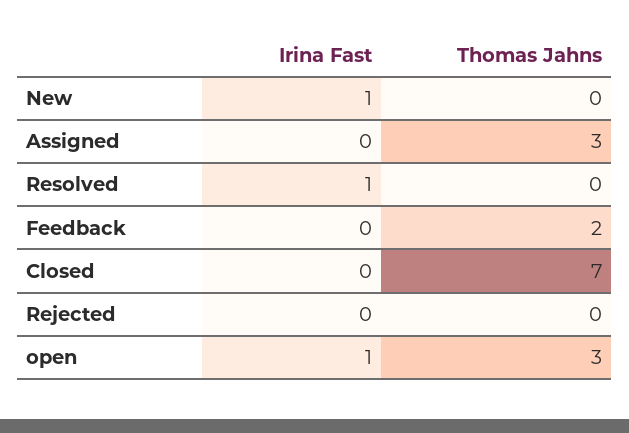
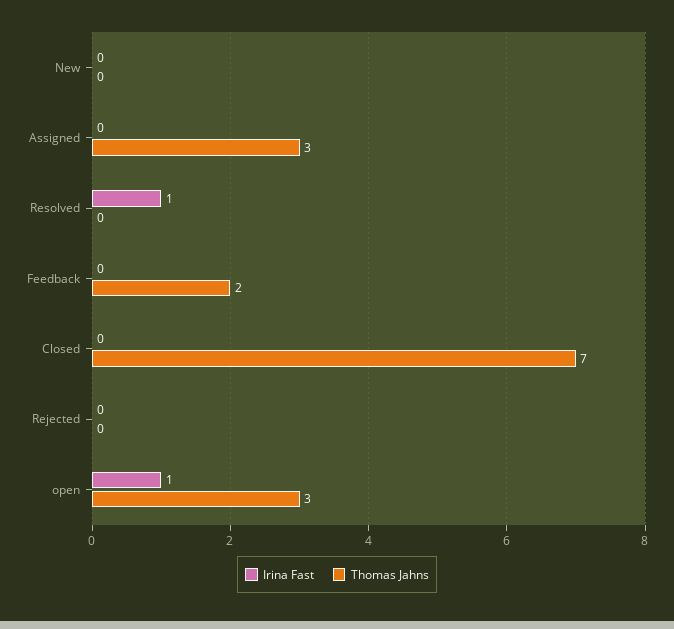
Irina Fast, New: 1 -> 0

